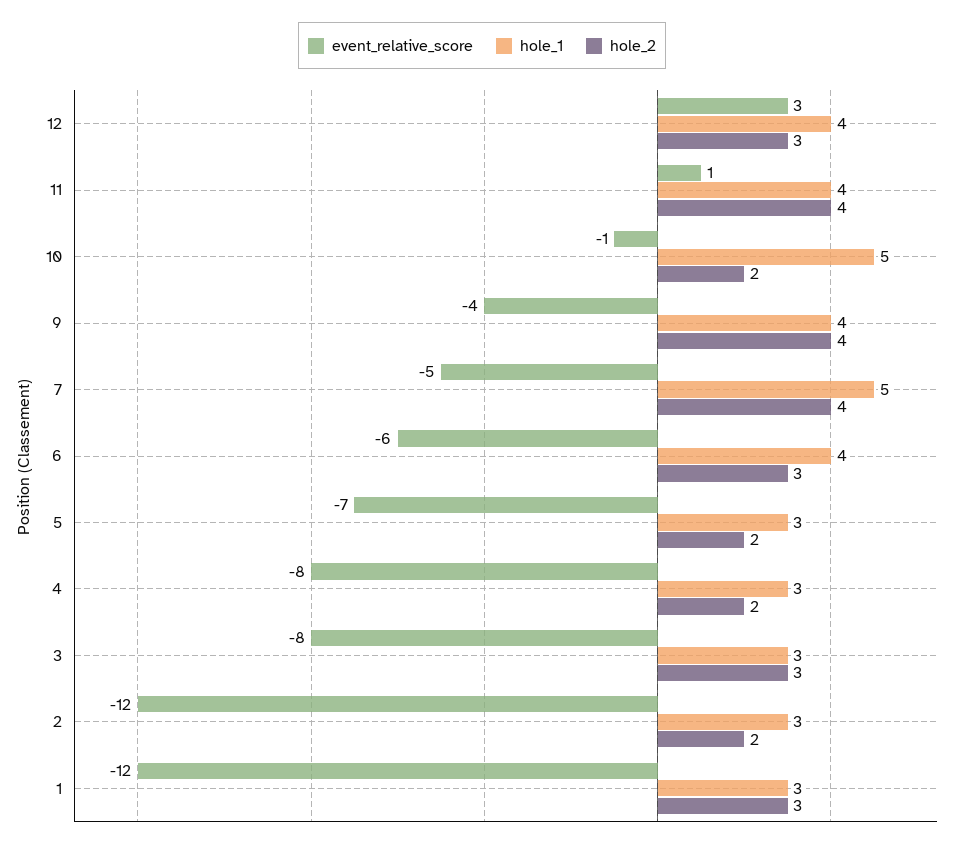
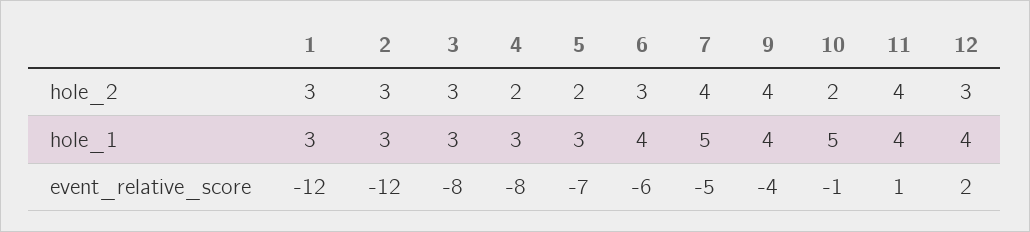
event_relative_score, 12: 3 -> 2
hole_2, 2: 2 -> 3

